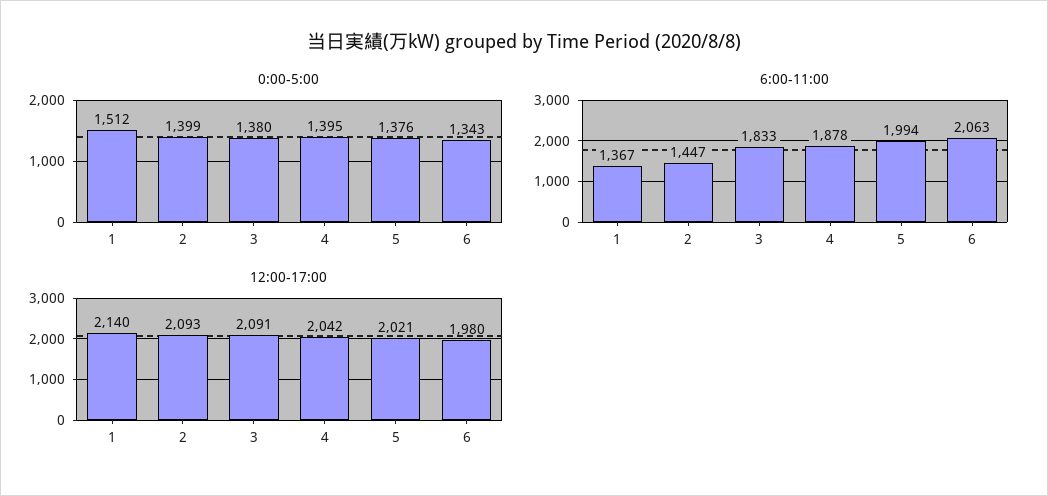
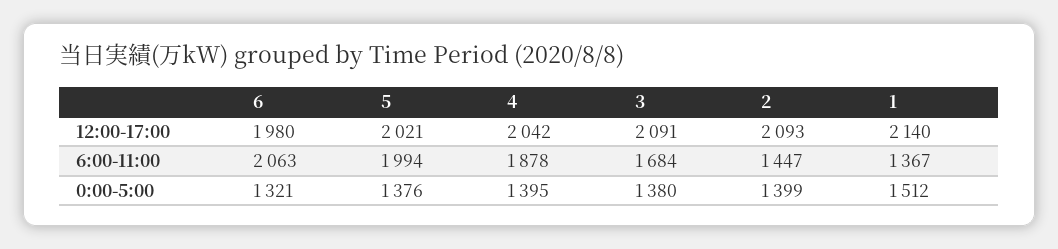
0:00-5:00, 6: 1343 -> 1321
6:00-11:00, 3: 1833 -> 1684

